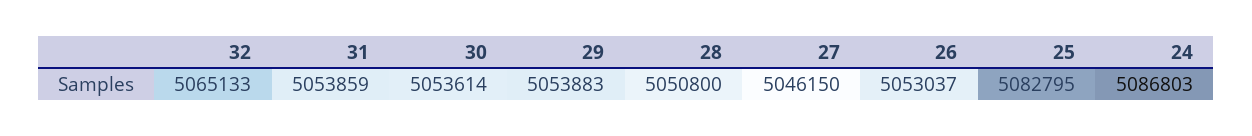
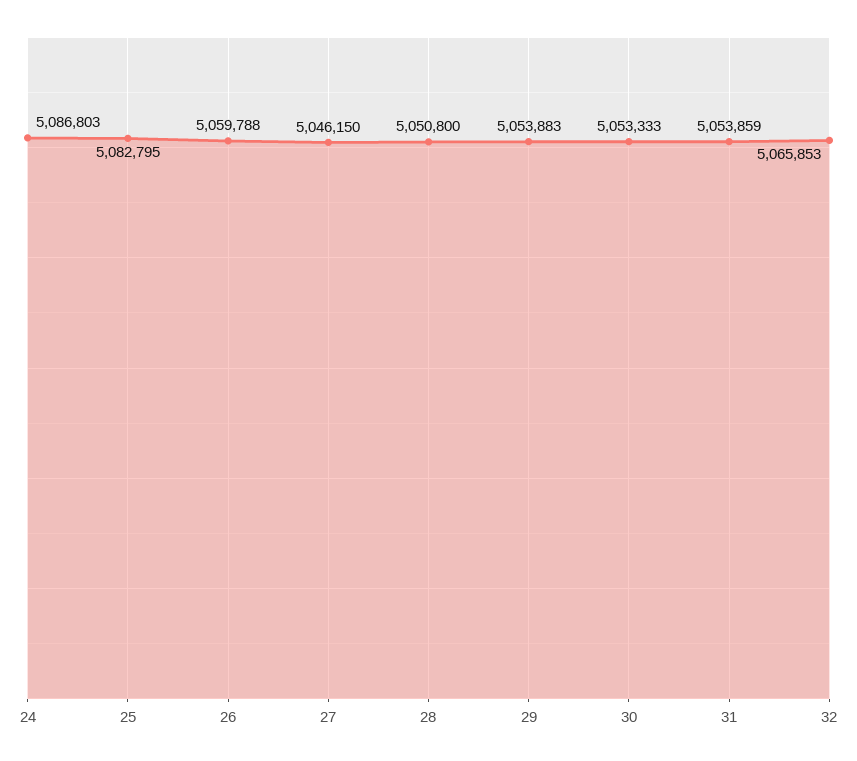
32: 5065133 -> 5065853
30: 5053614 -> 5053333
26: 5053037 -> 5059788

